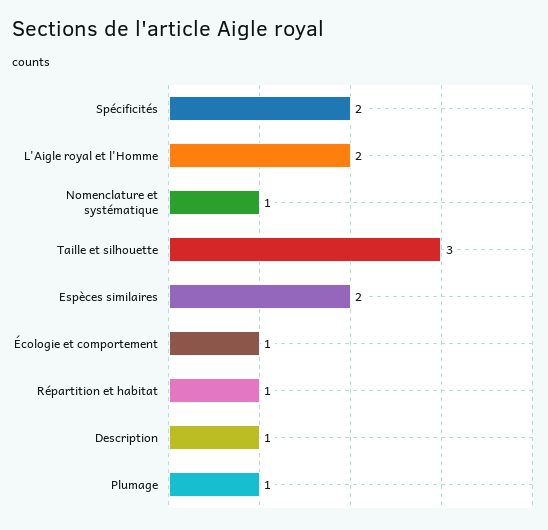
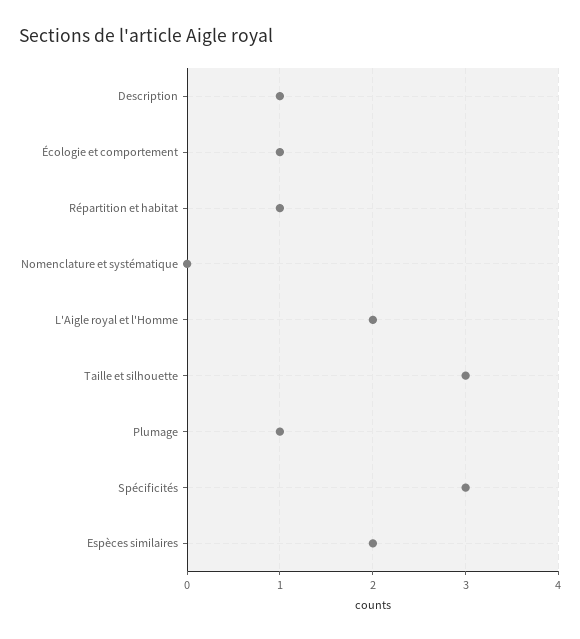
Spécificités: 2 -> 3
Nomenclature et systématique: 1 -> 0

